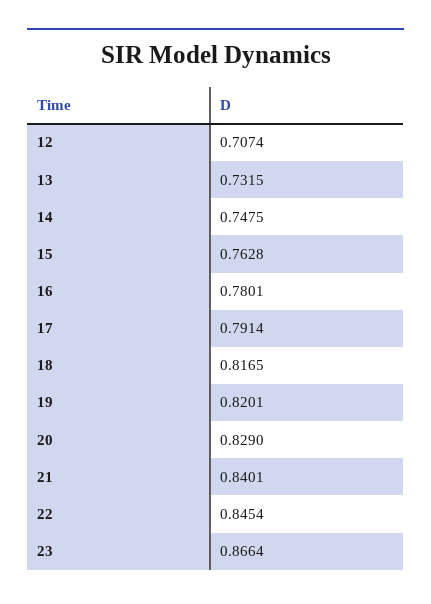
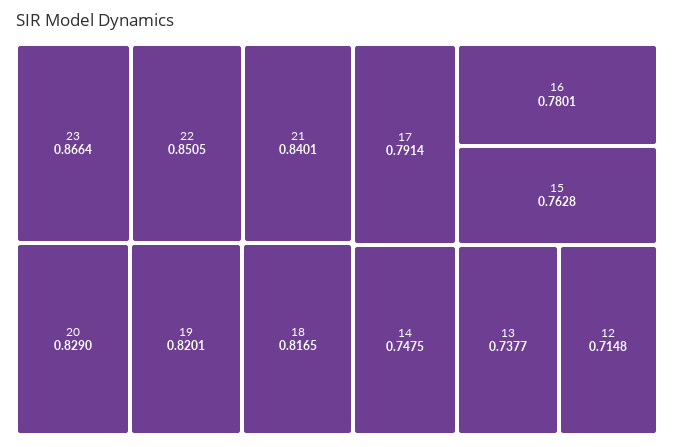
12: 0.7074 -> 0.7148
13: 0.7315 -> 0.7377
22: 0.8454 -> 0.8505

